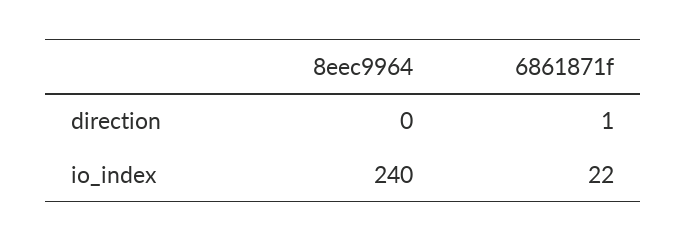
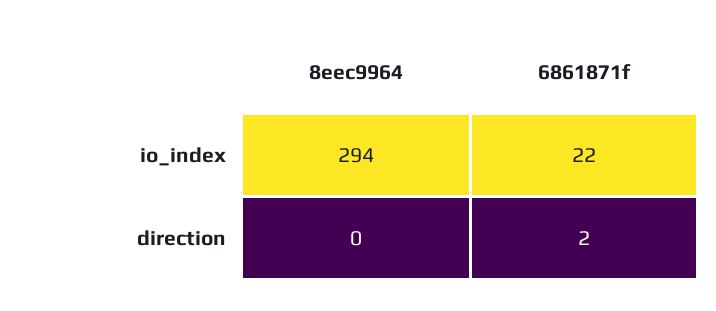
6861871f, direction: 1 -> 2
8eec9964, io_index: 240 -> 294

